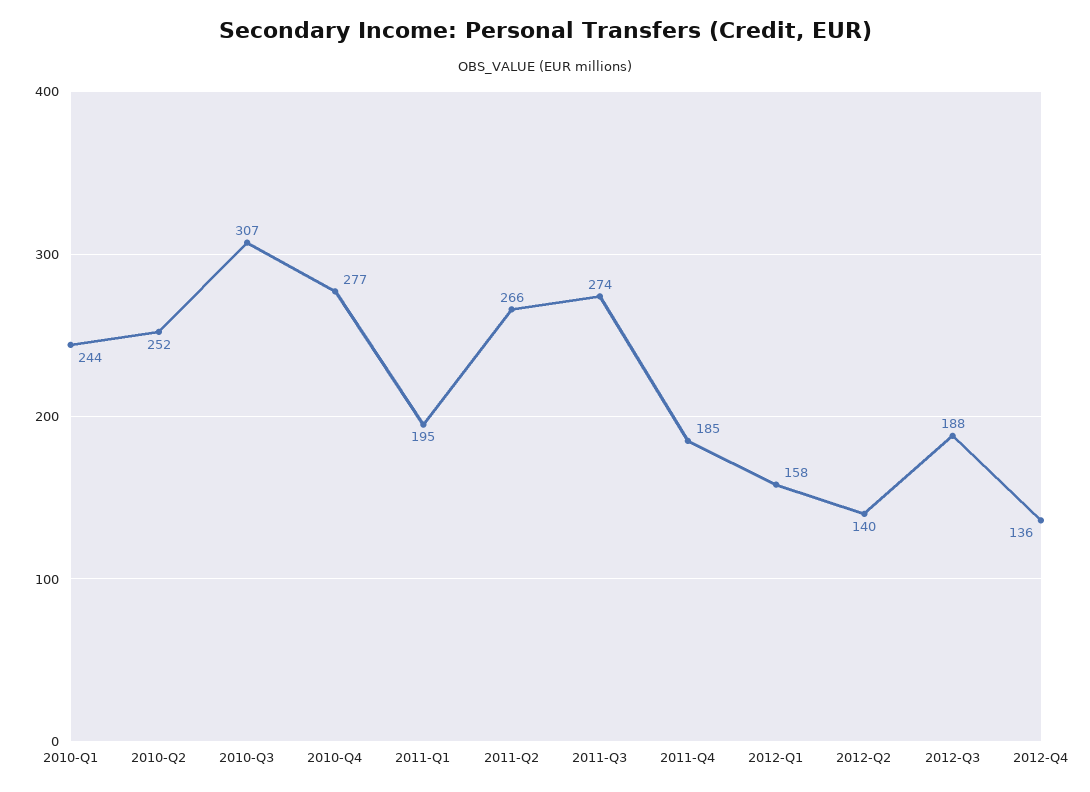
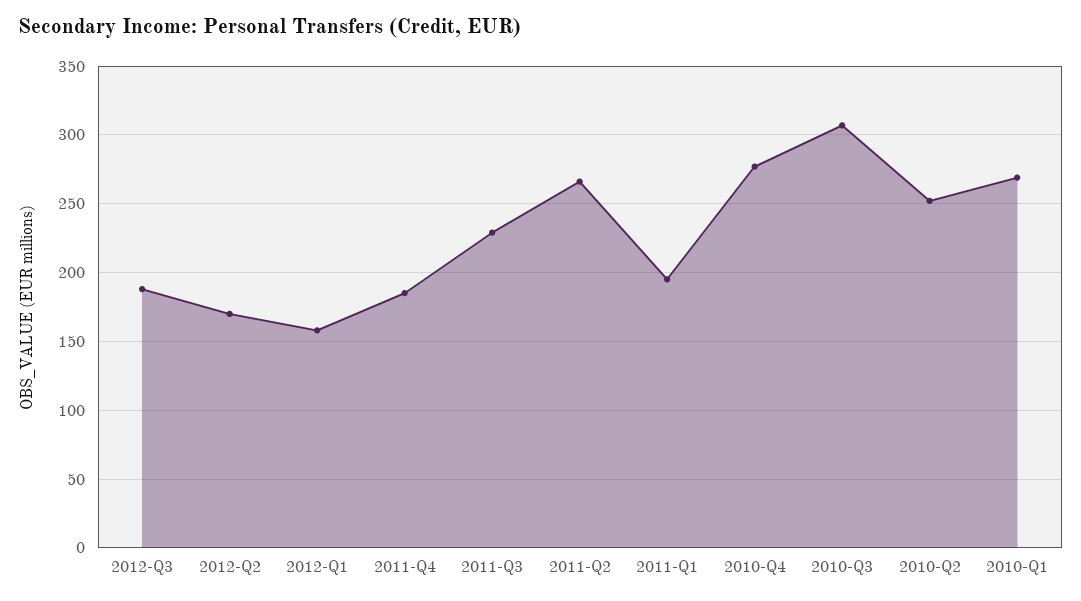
2010-Q1: 244 -> 270
2011-Q3: 274 -> 230
2012-Q2: 140 -> 170
2012-Q4: 136 -> none

